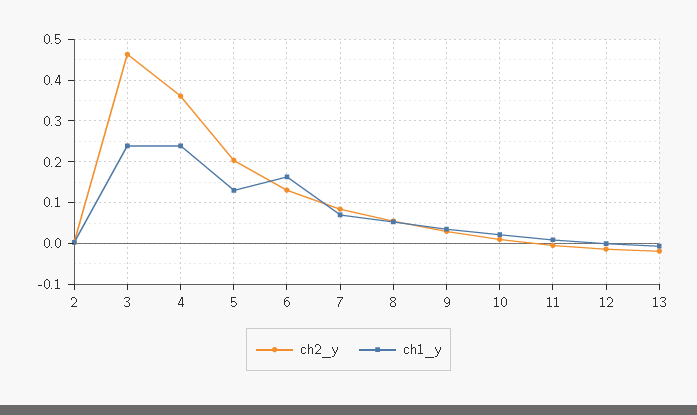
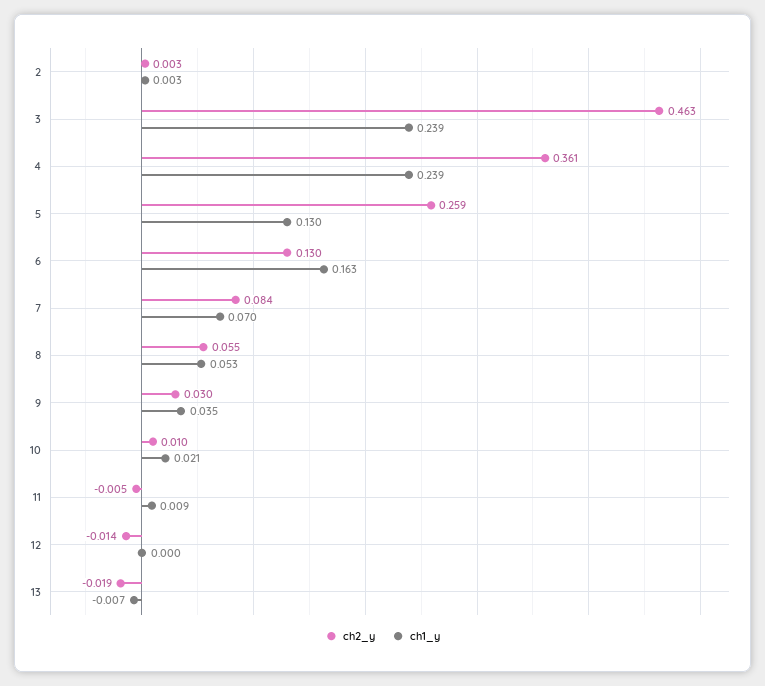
ch2_y, 5: 0.2 -> 0.259

